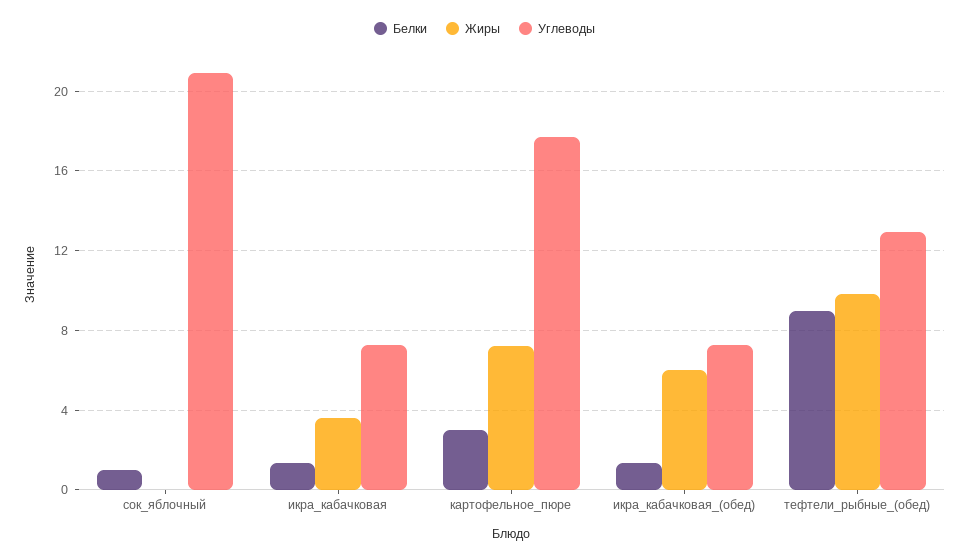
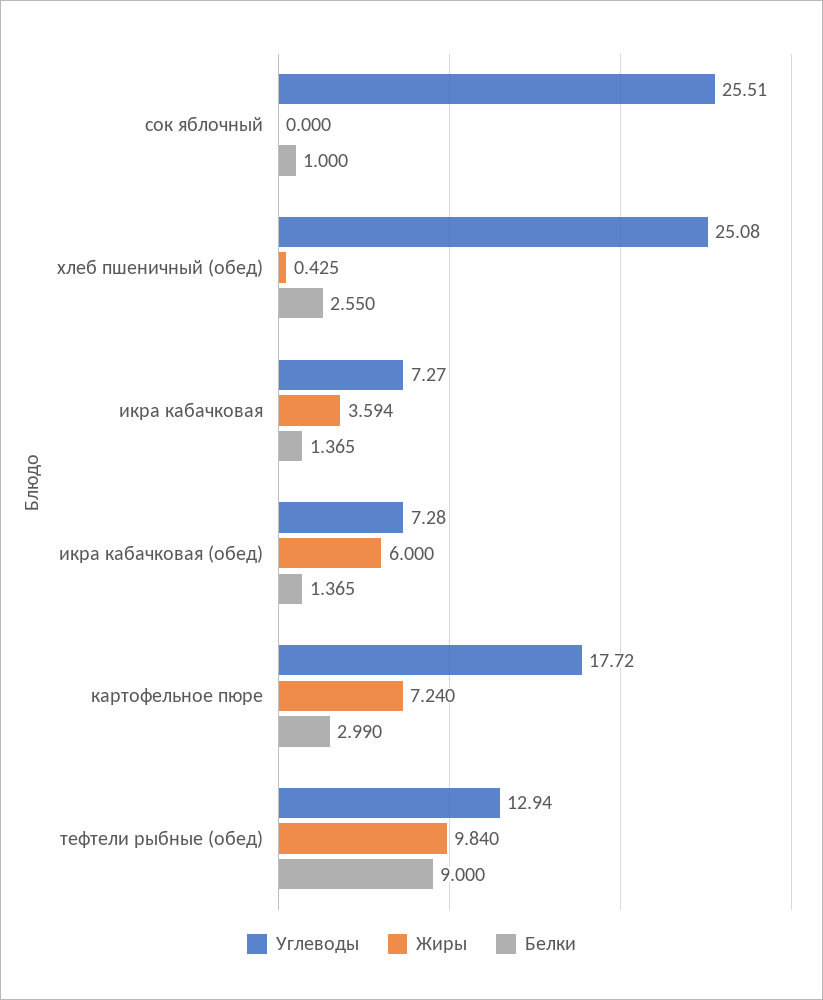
Углеводы, сок_яблочный: 21 -> 25.51
Углеводы, хлеб пшеничный (обед): none -> 25.08
Жиры, хлеб пшеничный (обед): none -> 0.425
Белки, хлеб пшеничный (обед): none -> 2.55

